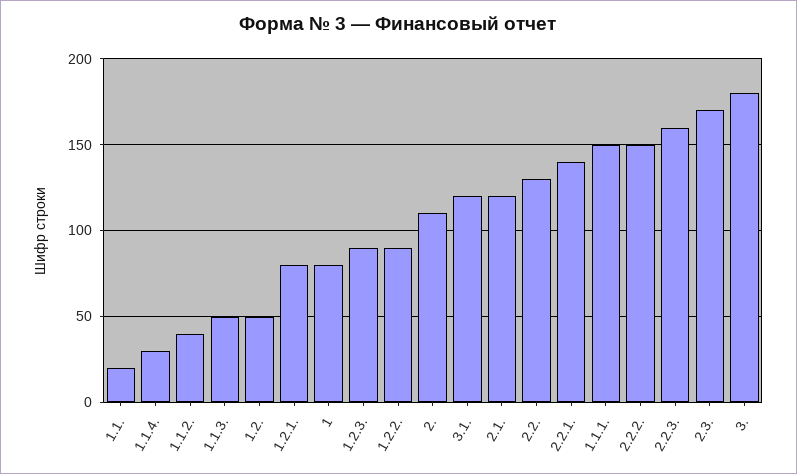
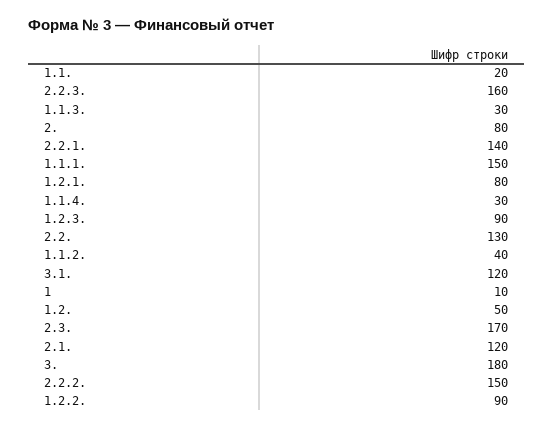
1.1.3.: 50 -> 30
1: 80 -> 10
2.: 110 -> 80

